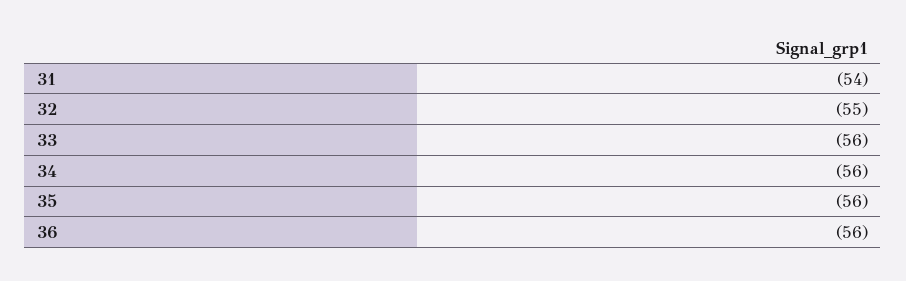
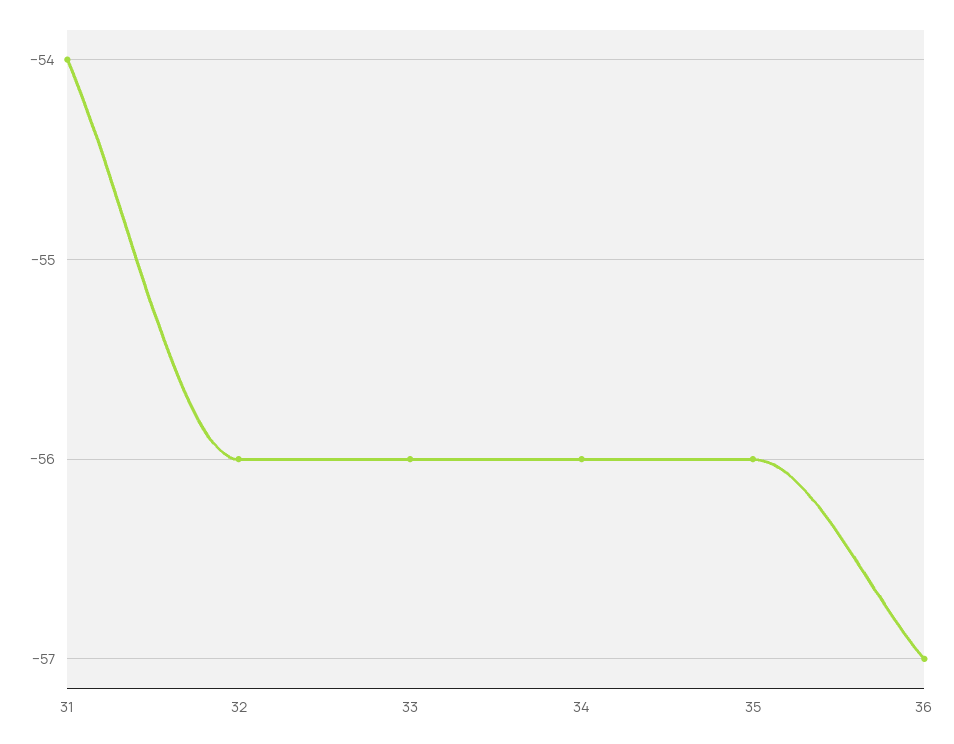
32: -55 -> -56
36: -56 -> -57

